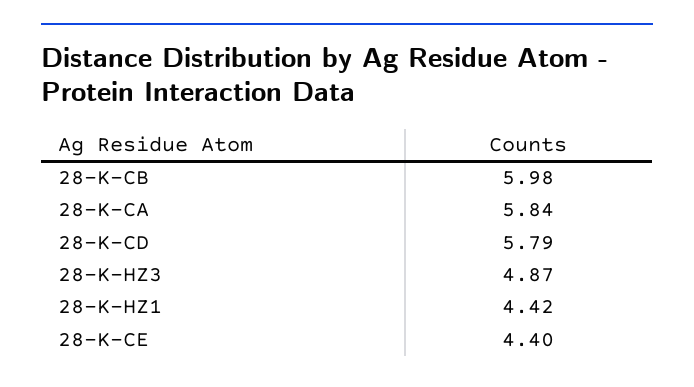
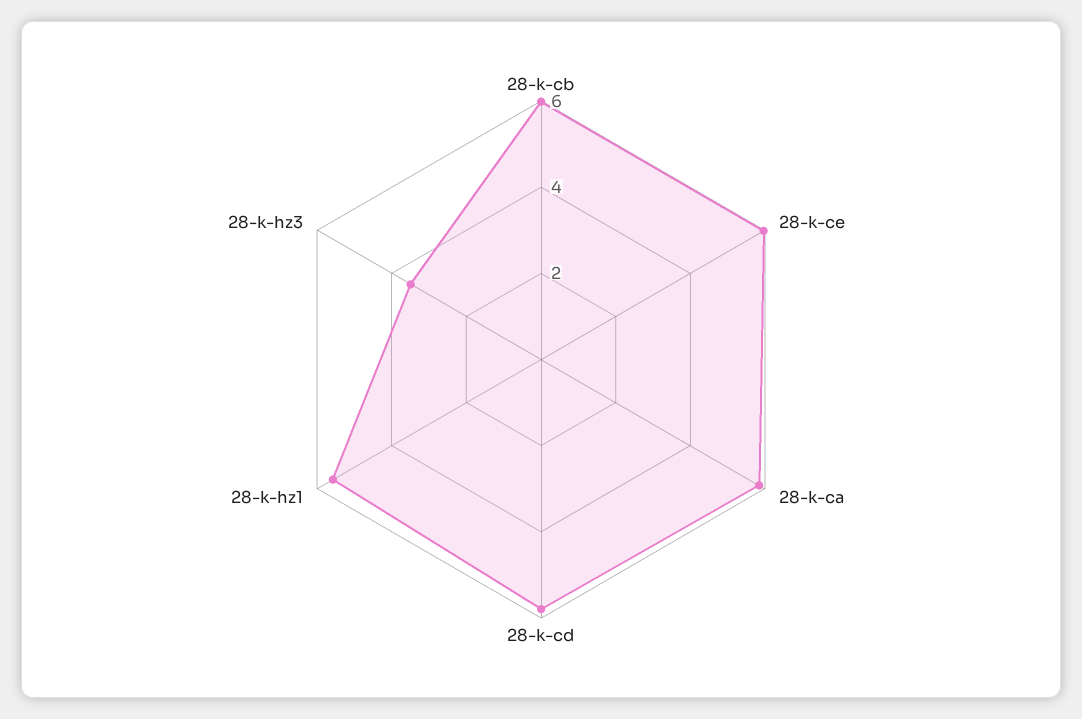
28-K-HZ3: 4.87 -> 3.5
28-K-HZ1: 4.42 -> 5.5
28-K-CE: 4.4 -> 6

